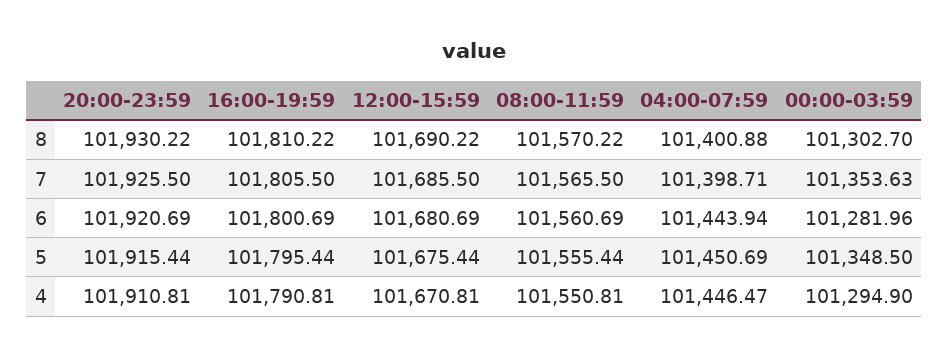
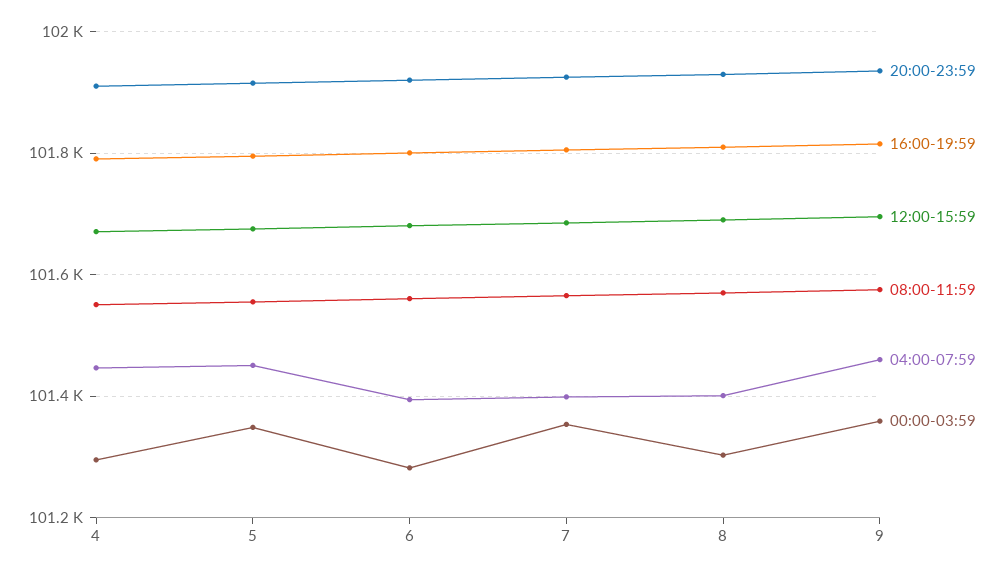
04:00-07:59, 6: 101443.94 -> 101400
20:00-23:59, 9: none -> 101940
16:00-19:59, 9: none -> 101820
12:00-15:59, 9: none -> 101700
08:00-11:59, 9: none -> 101580
04:00-07:59, 9: none -> 101460
00:00-03:59, 9: none -> 101360

